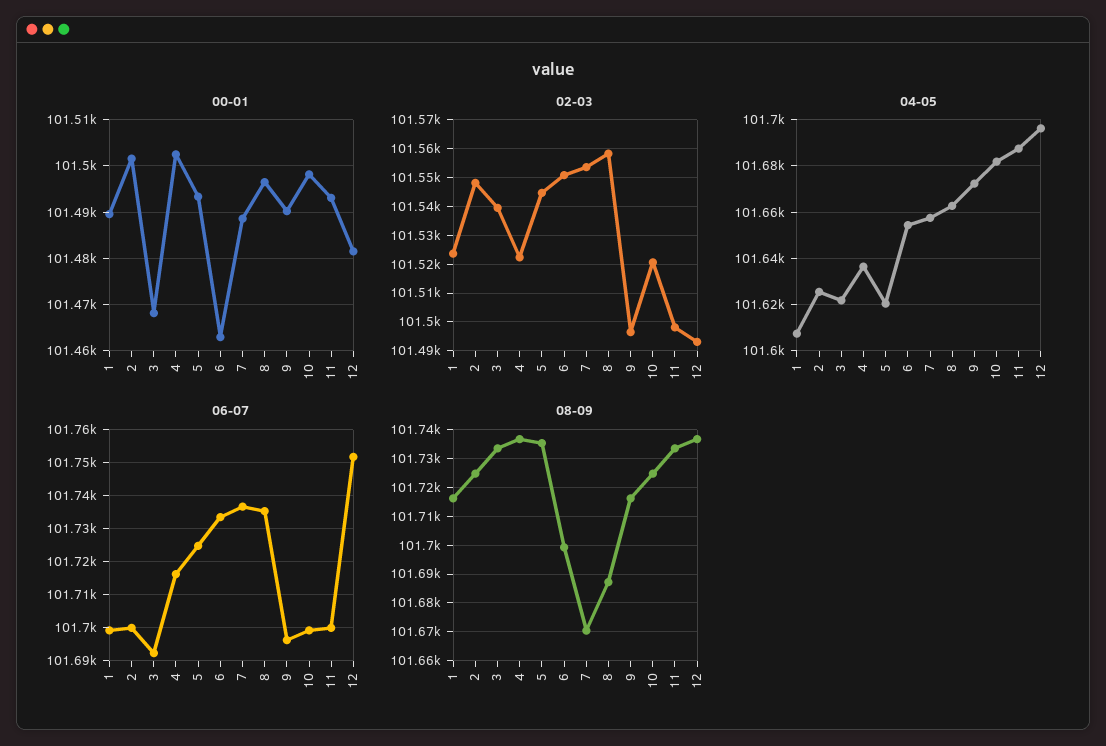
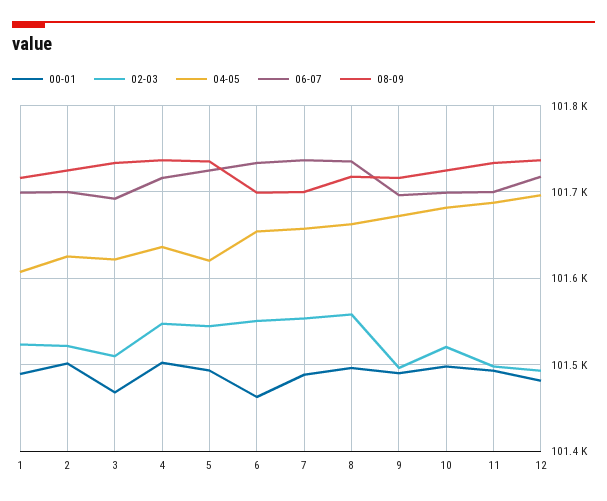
02-03, 2: 101547.5 -> 101520
02-03, 3: 101540 -> 101510
02-03, 4: 101522.5 -> 101550
06-07, 12: 101752 -> 101720
08-09, 7: 101670 -> 101700
08-09, 8: 101687.5 -> 101720

